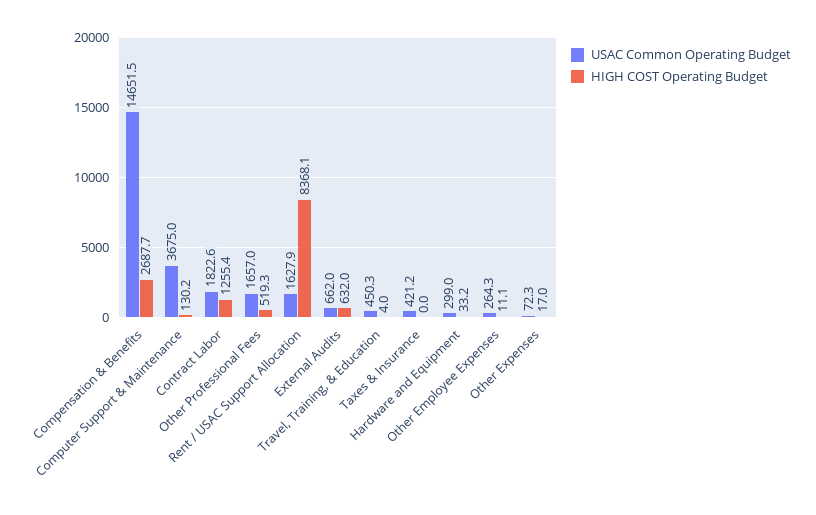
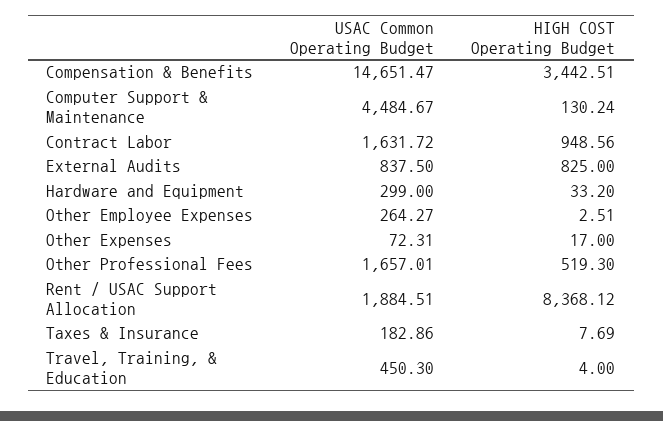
HIGH COST Operating Budget, Compensation & Benefits: 2687.7 -> 3442.51
USAC Common Operating Budget, Computer Support & Maintenance: 3675 -> 4484.67
USAC Common Operating Budget, Contract Labor: 1822.6 -> 1631.72
HIGH COST Operating Budget, Contract Labor: 1255.4 -> 948.56
USAC Common Operating Budget, Rent / USAC Support Allocation: 1627.9 -> 1884.51
USAC Common Operating Budget, External Audits: 662 -> 837.5
HIGH COST Operating Budget, External Audits: 632 -> 825
USAC Common Operating Budget, Taxes & Insurance: 421.2 -> 182.86
HIGH COST Operating Budget, Taxes & Insurance: 0 -> 7.69
HIGH COST Operating Budget, Other Employee Expenses: 11.1 -> 2.51

